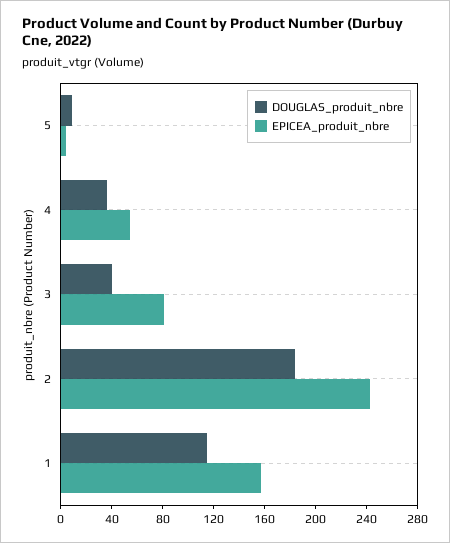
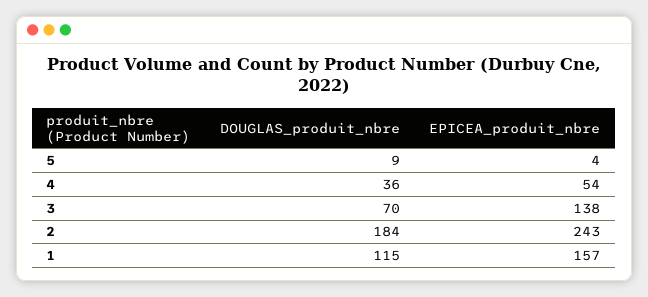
DOUGLAS_produit_nbre, 3: 40 -> 70
EPICEA_produit_nbre, 3: 80 -> 138

